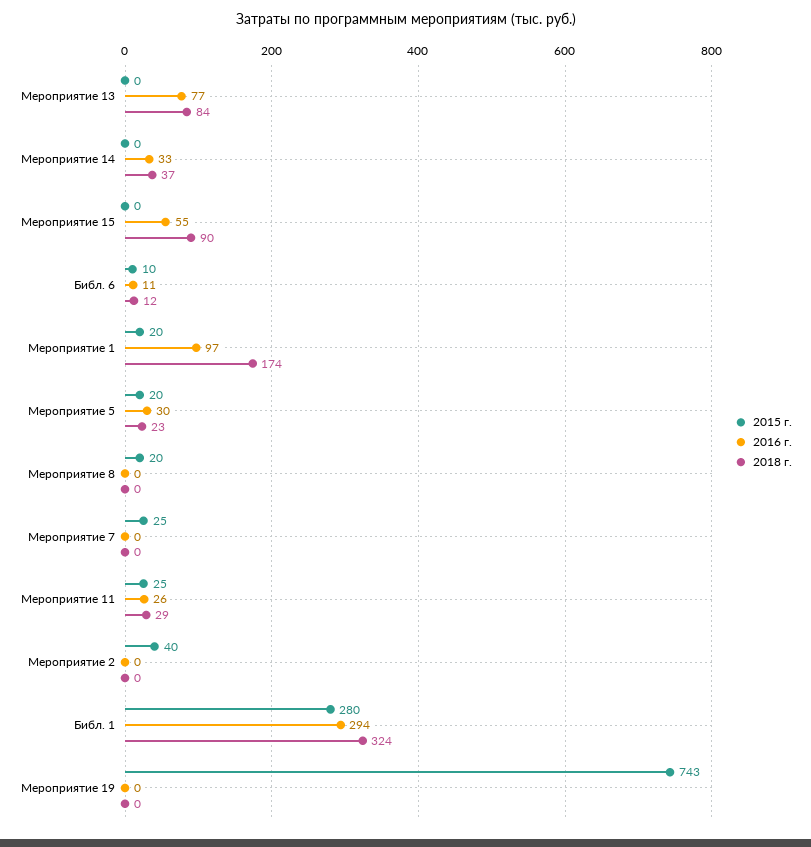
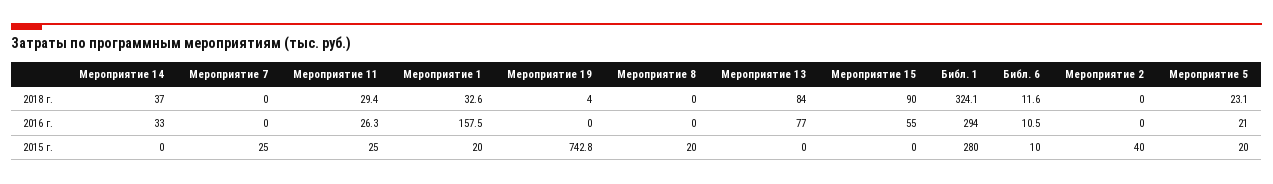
2016 г., Мероприятие 1: 97 -> 157.5
2018 г., Мероприятие 1: 174 -> 32.6
2016 г., Мероприятие 5: 30 -> 21
2018 г., Мероприятие 19: 0 -> 4

